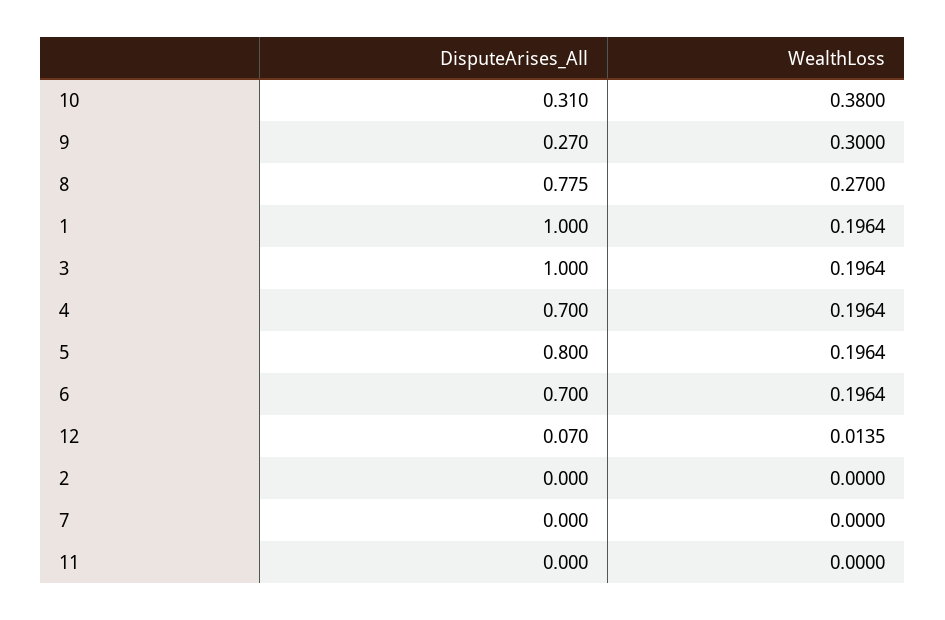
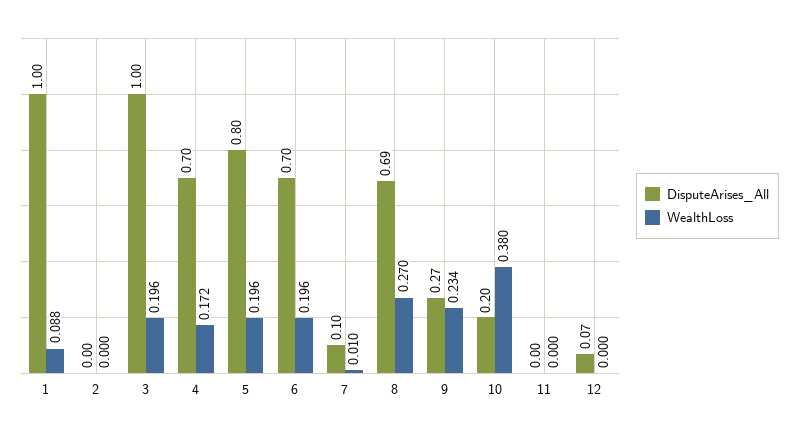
DisputeArises_All, 10: 0.31 -> 0.2
WealthLoss, 9: 0.3 -> 0.234
DisputeArises_All, 8: 0.775 -> 0.69
WealthLoss, 1: 0.1964 -> 0.088
WealthLoss, 4: 0.1964 -> 0.172
WealthLoss, 12: 0.0135 -> 0
DisputeArises_All, 7: 0 -> 0.1
WealthLoss, 7: 0 -> 0.01

